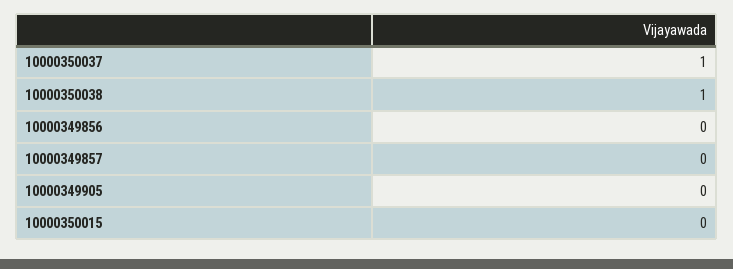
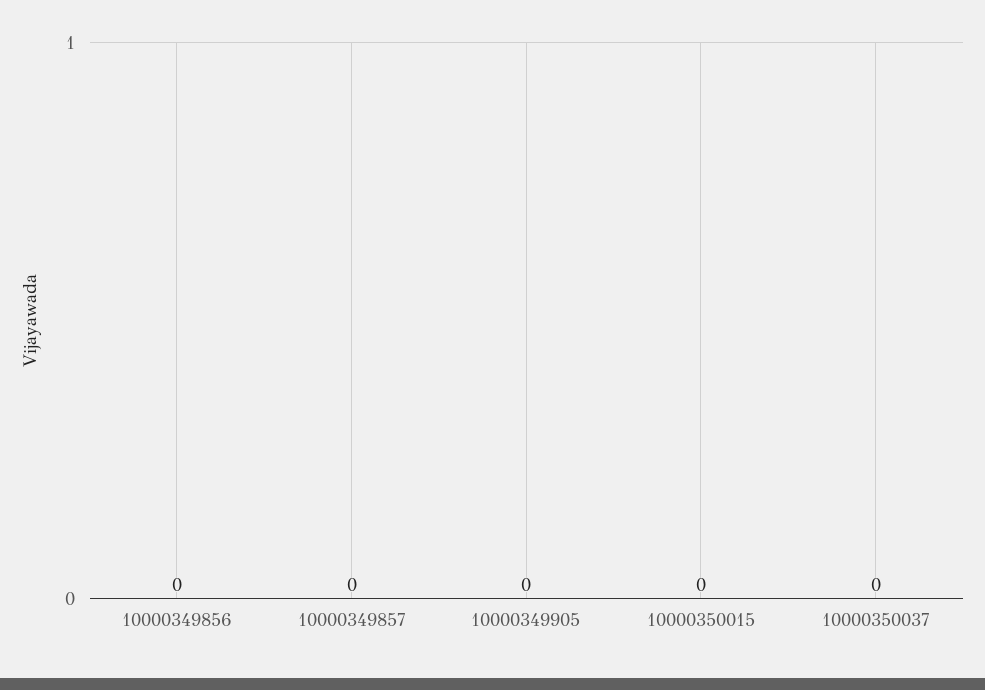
10000350037: 1 -> 0
10000350038: 1 -> none

